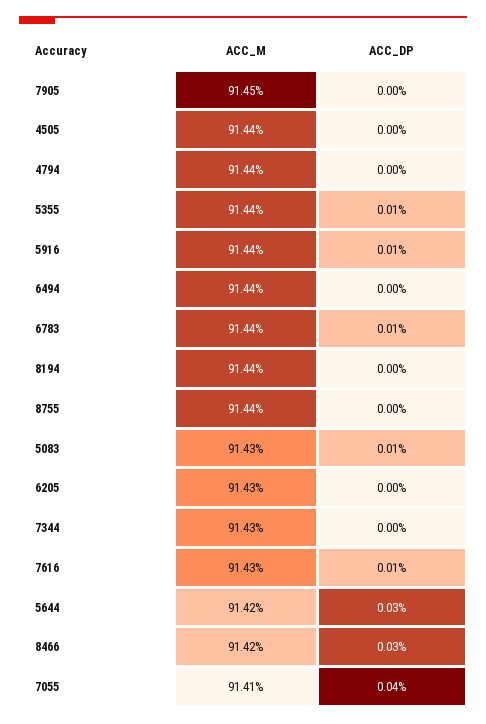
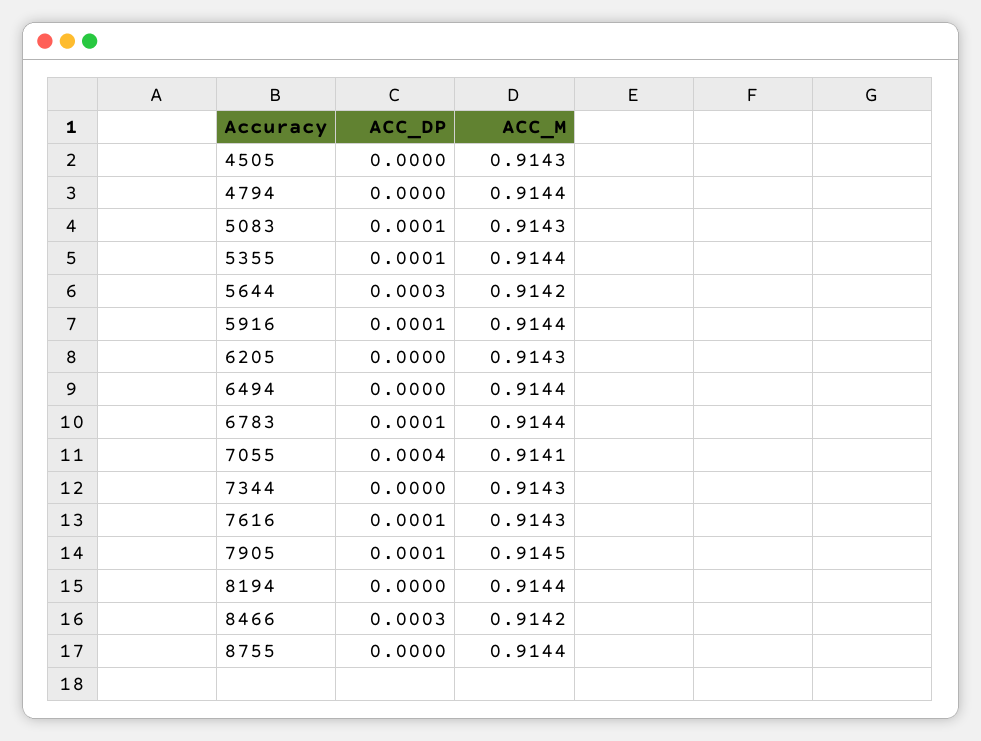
ACC_DP, 7905: 0 -> 0.0001
ACC_M, 4505: 0.9144 -> 0.9143

